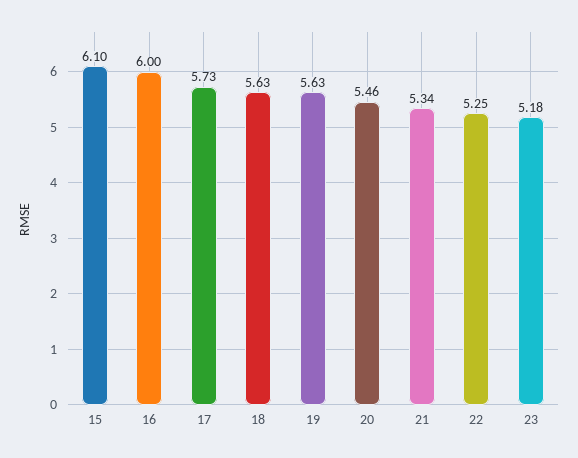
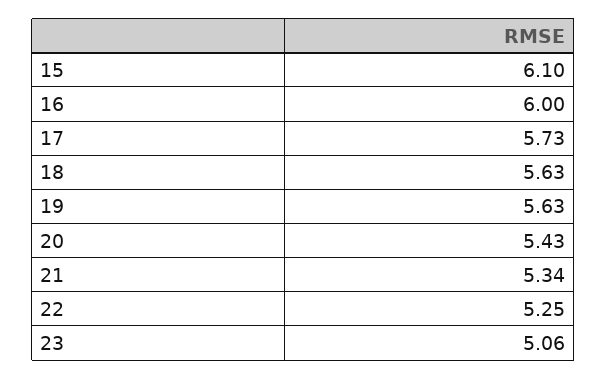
20: 5.46 -> 5.43
23: 5.18 -> 5.06

